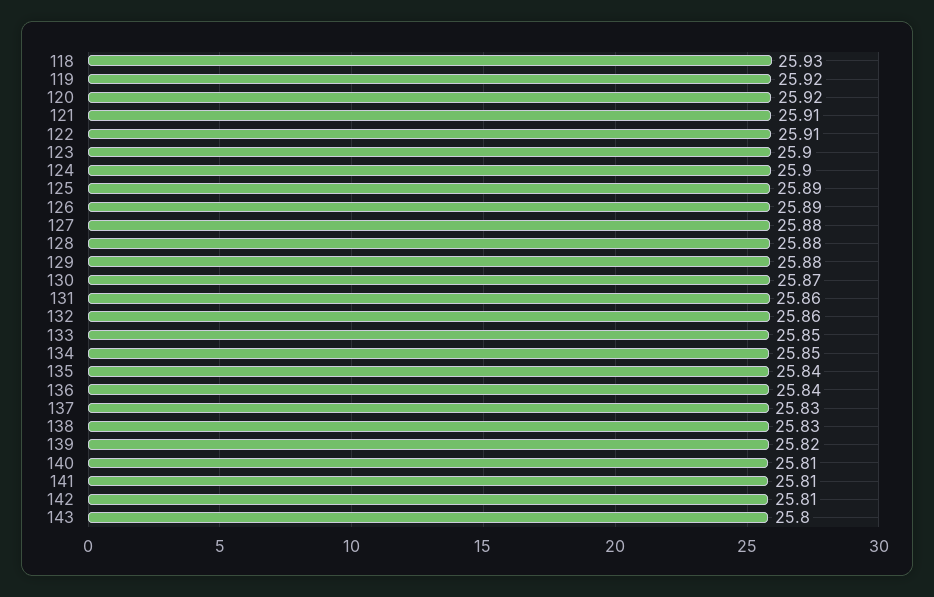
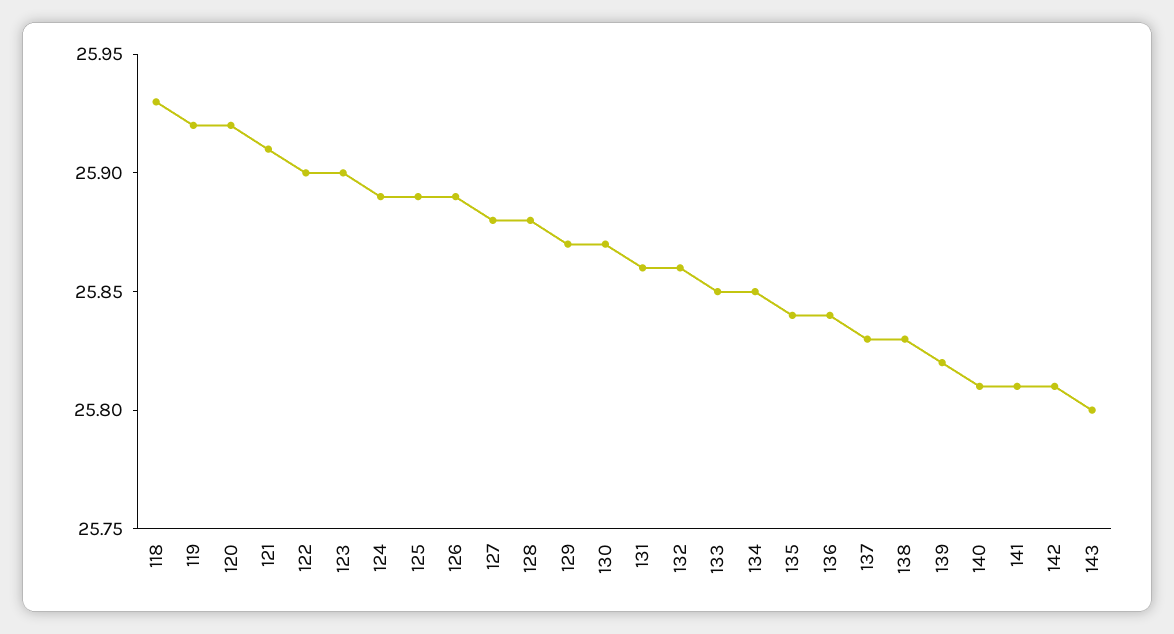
122: 25.91 -> 25.9
124: 25.9 -> 25.89
129: 25.88 -> 25.87

